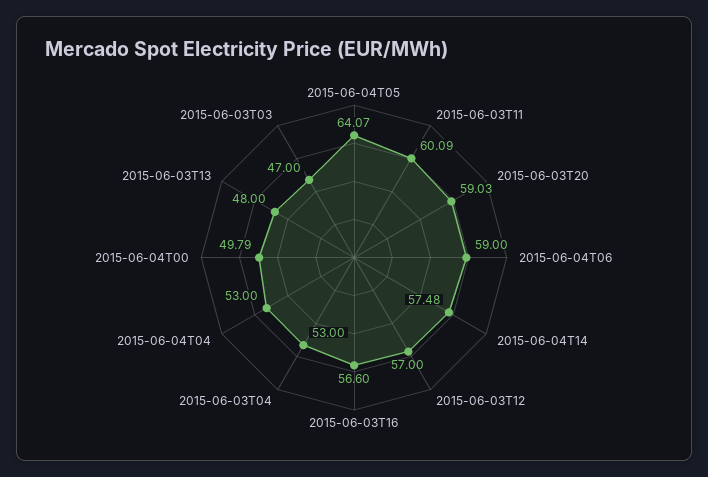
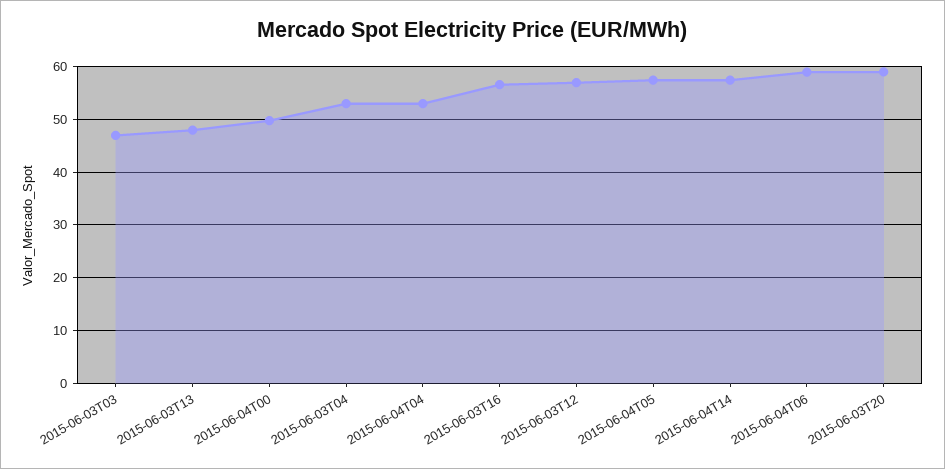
2015-06-04T05: 64.07 -> 58
2015-06-03T11: 60.09 -> none

